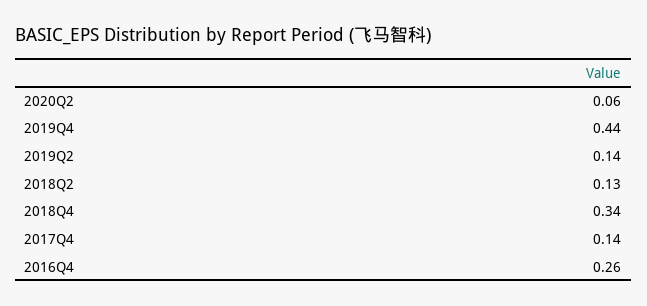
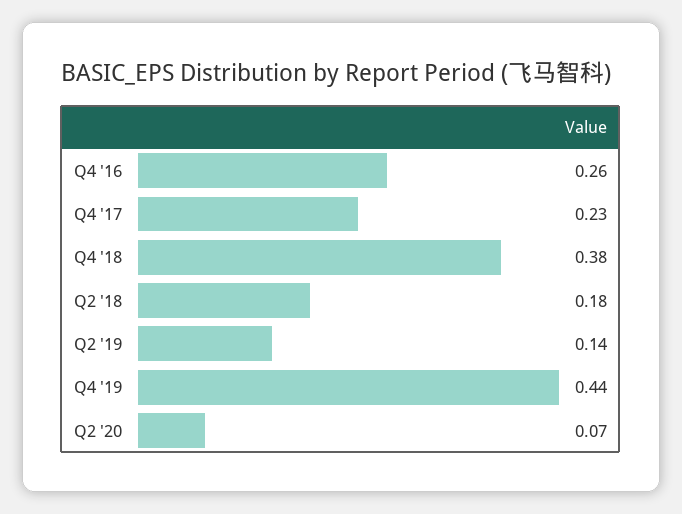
2020Q2: 0.06 -> 0.07
2018Q2: 0.13 -> 0.18
2018Q4: 0.34 -> 0.38
2017Q4: 0.14 -> 0.23

